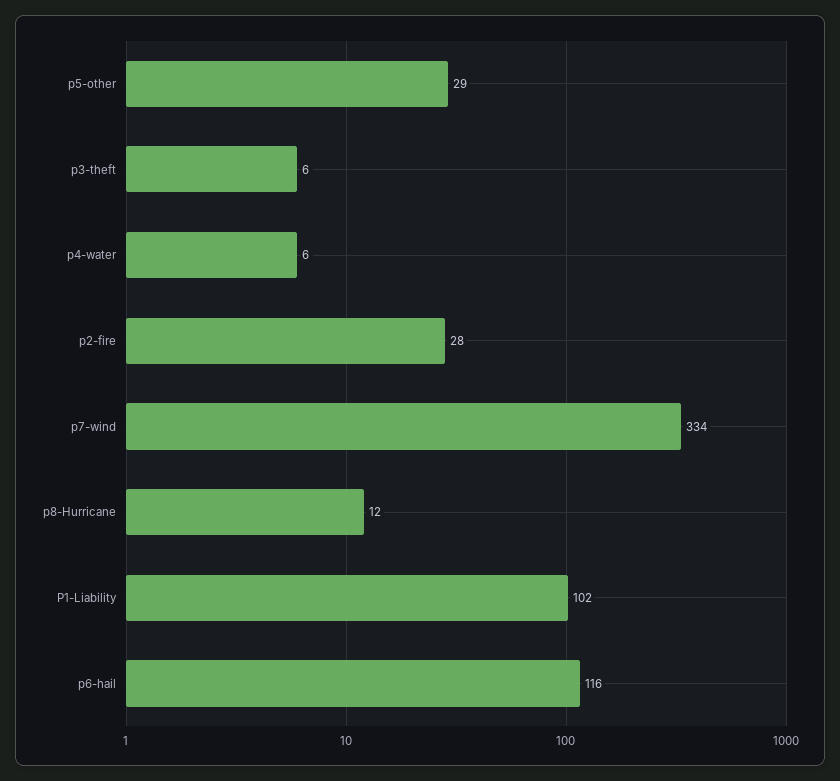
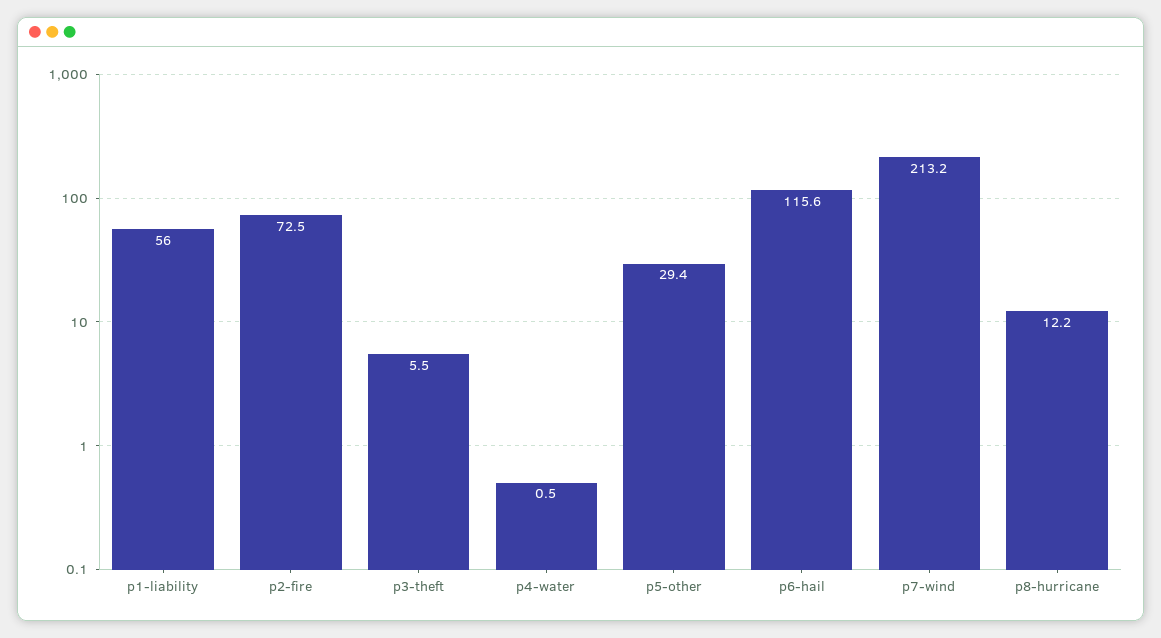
p4-water: 6 -> 0.5
p2-fire: 28 -> 72.5
p7-wind: 334 -> 213.2
P1-Liability: 102 -> 56

